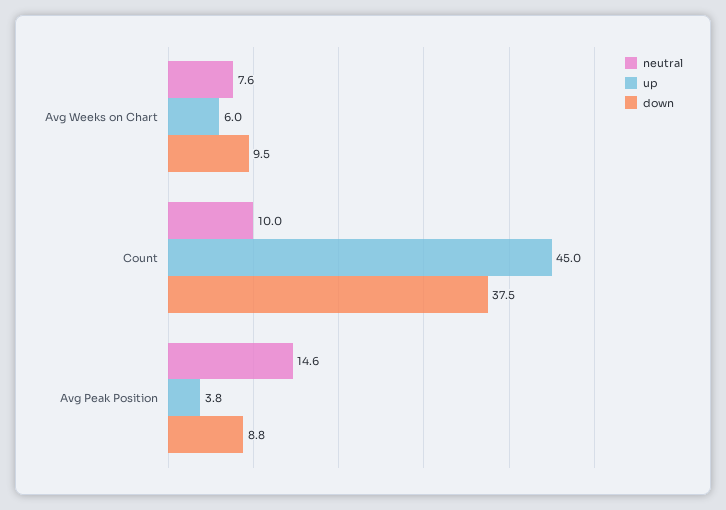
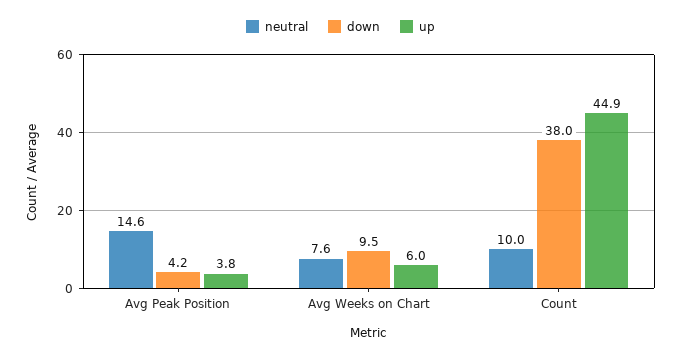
up, Count: 45 -> 44.9
down, Count: 37.5 -> 38
down, Avg Peak Position: 8.8 -> 4.2

